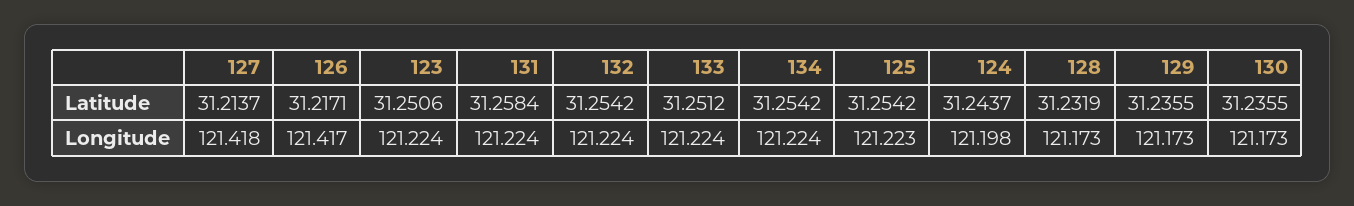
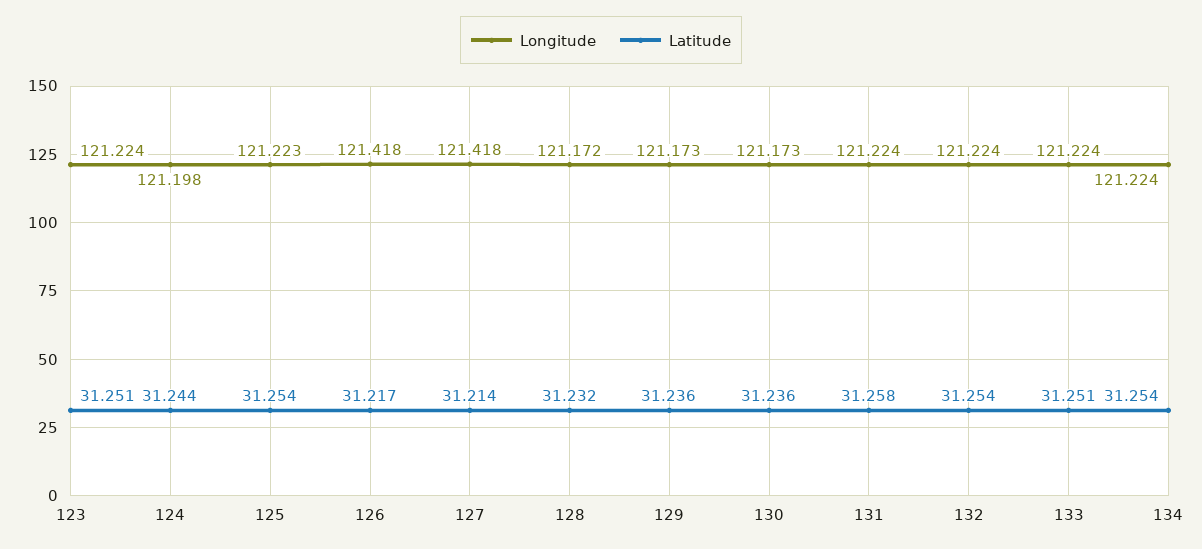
Longitude, 126: 121.417 -> 121.418
Longitude, 128: 121.173 -> 121.172

